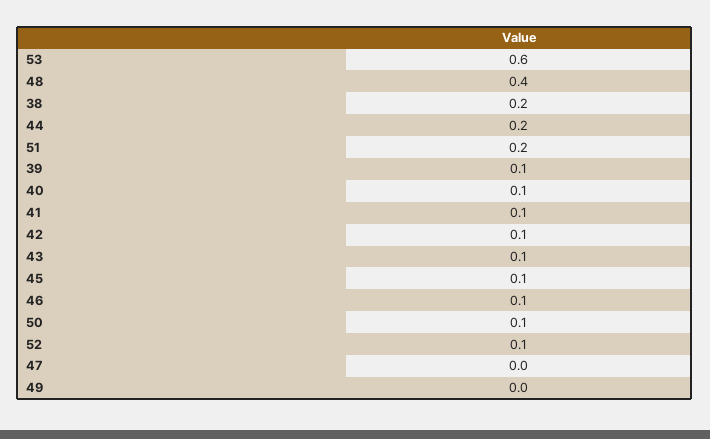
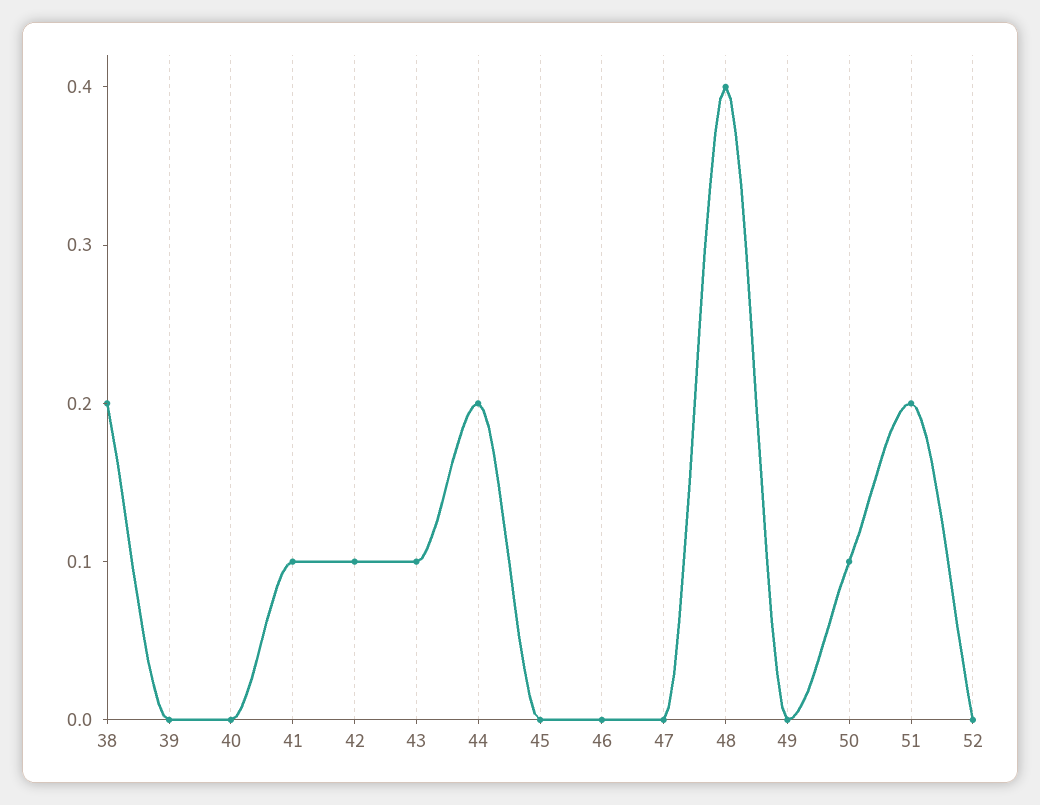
53: 0.6 -> none
39: 0.1 -> 0
40: 0.1 -> 0
45: 0.1 -> 0
46: 0.1 -> 0
52: 0.1 -> 0

